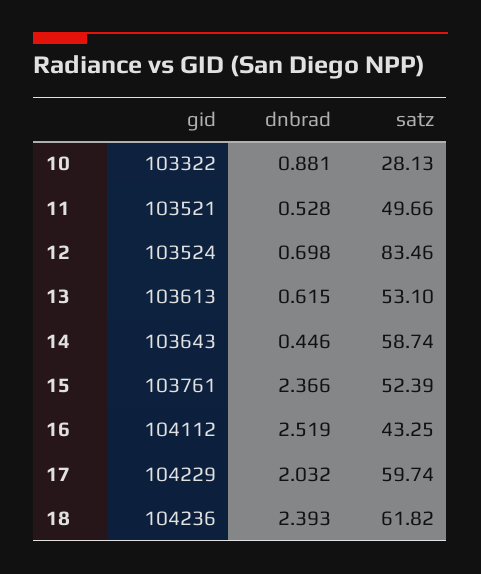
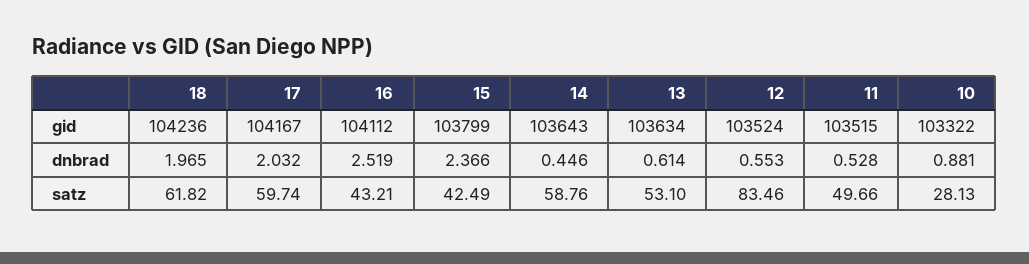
gid, 11: 103521 -> 103515
dnbrad, 12: 0.698 -> 0.553
gid, 13: 103613 -> 103634
dnbrad, 13: 0.615 -> 0.614
satz, 14: 58.74 -> 58.76
gid, 15: 103761 -> 103799
satz, 15: 52.39 -> 42.49
satz, 16: 43.25 -> 43.21
gid, 17: 104229 -> 104167
dnbrad, 18: 2.393 -> 1.965

